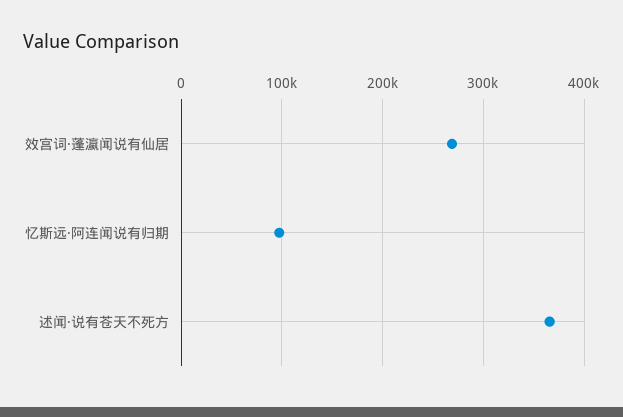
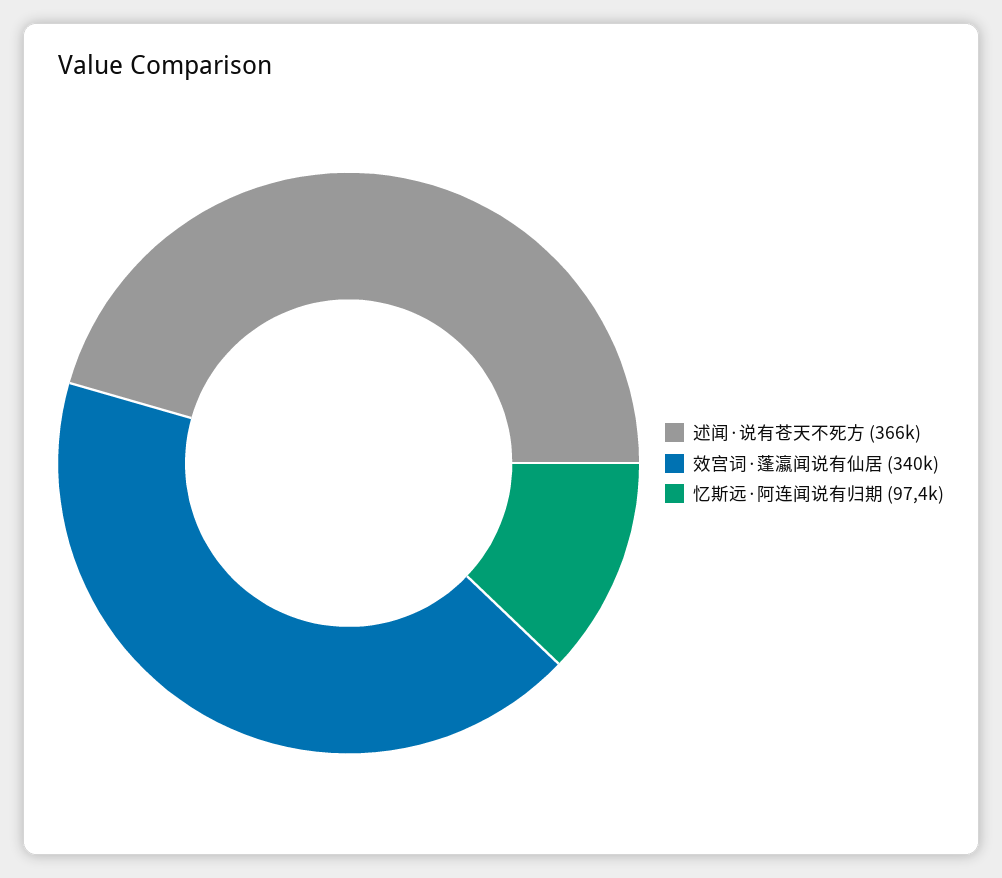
效宫词·蓬瀛闻说有仙居: 270000 -> 340000

